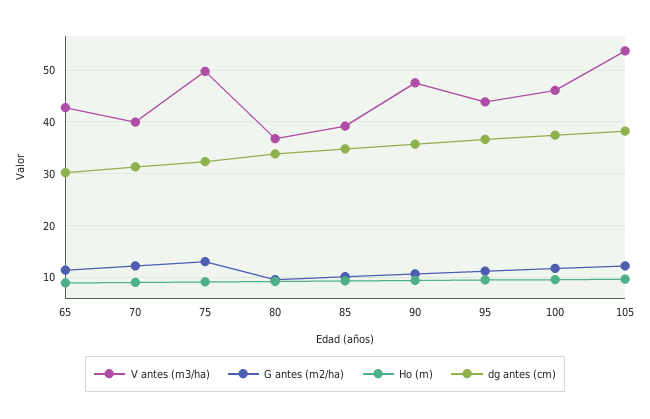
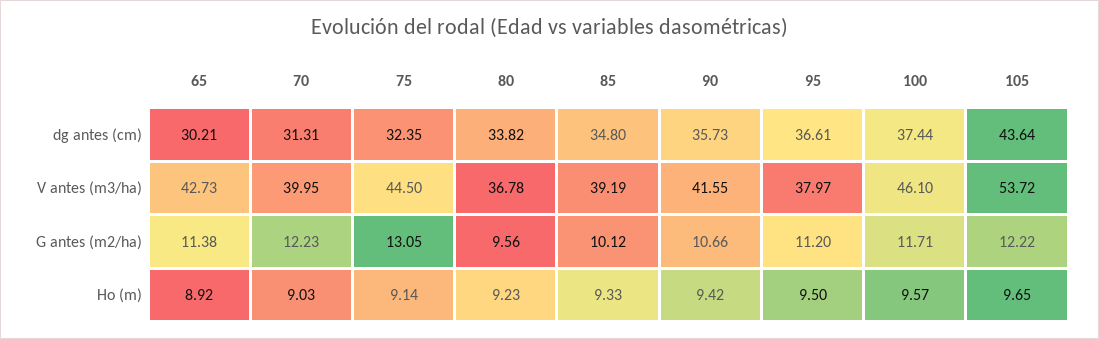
V antes (m3/ha), 75: 50 -> 44.5
V antes (m3/ha), 90: 48 -> 41.55
V antes (m3/ha), 95: 44 -> 37.97
dg antes (cm), 105: 38 -> 43.64

